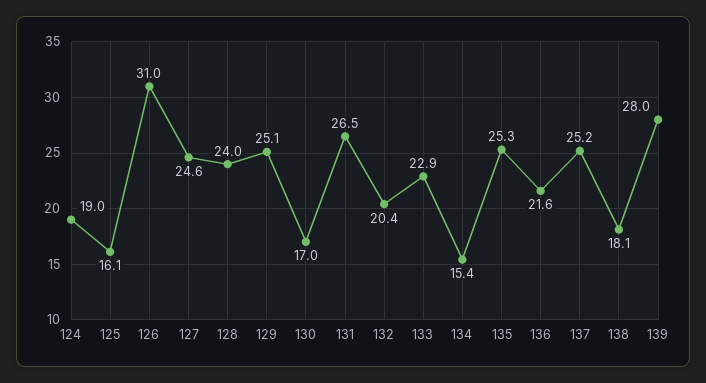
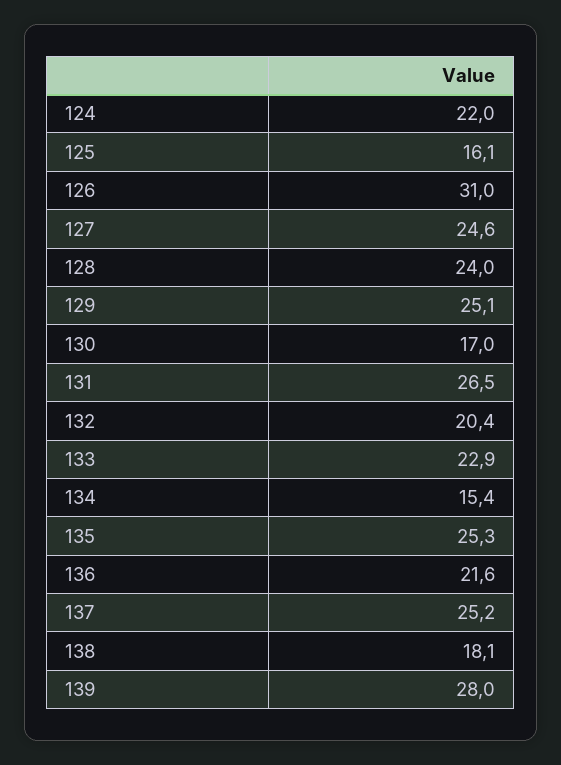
124: 19 -> 22

